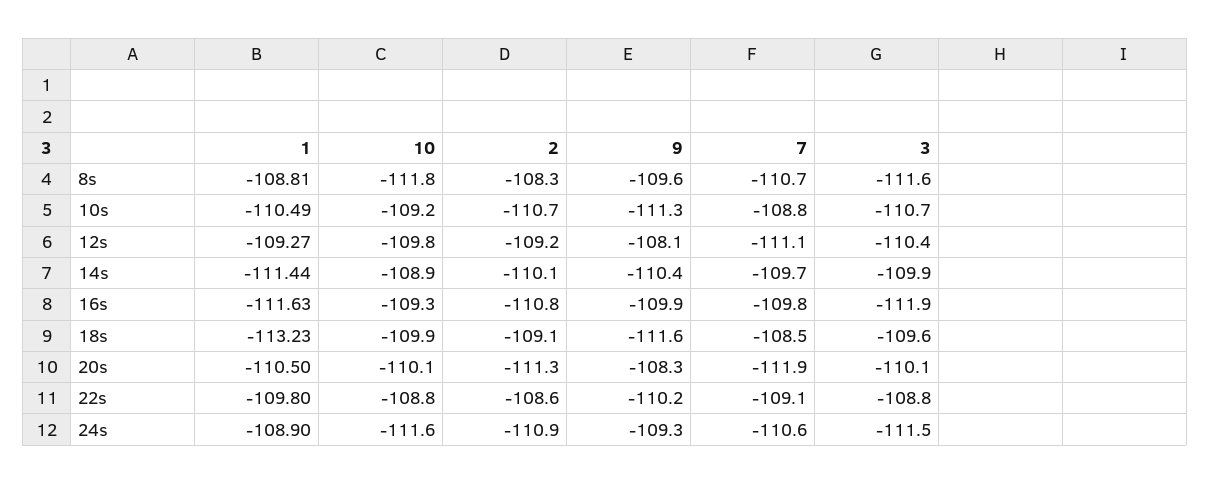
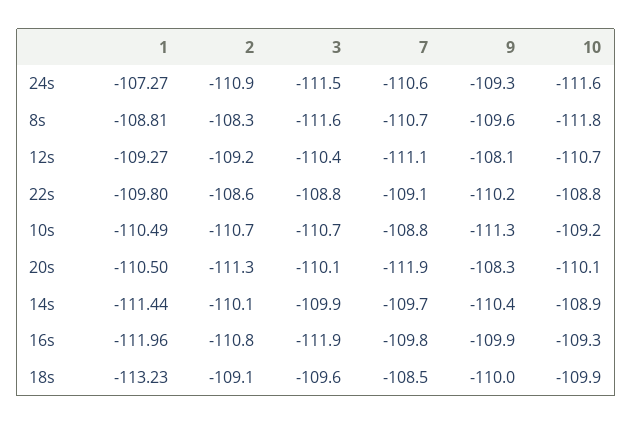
10, 12s: -109.8 -> -110.7
1, 16s: -111.63 -> -111.96
9, 18s: -111.6 -> -110
1, 24s: -108.9 -> -107.27

